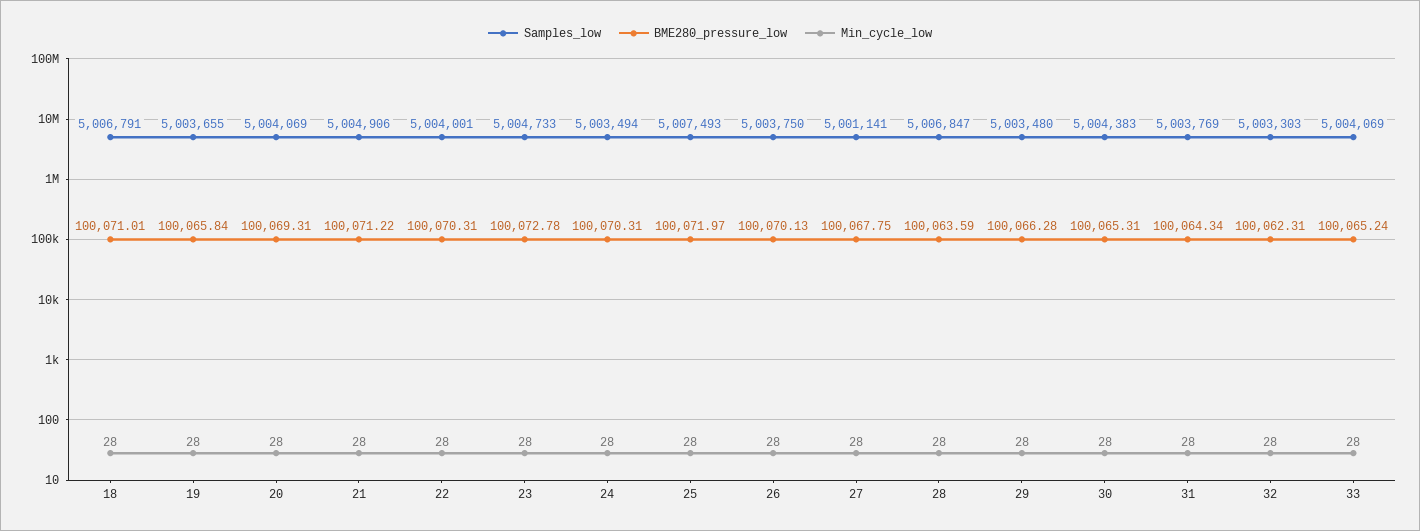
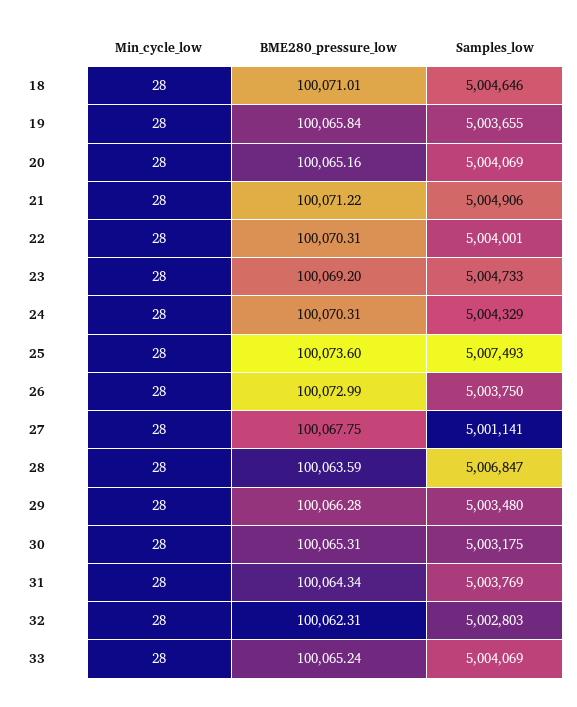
Samples_low, 18: 5006791 -> 5004646
BME280_pressure_low, 20: 100069.31 -> 100065.16
BME280_pressure_low, 23: 100072.78 -> 100069.2
Samples_low, 24: 5003494 -> 5004329
BME280_pressure_low, 25: 100071.97 -> 100073.6
BME280_pressure_low, 26: 100070.13 -> 100072.99
Samples_low, 30: 5004383 -> 5003175
Samples_low, 32: 5003303 -> 5002803

